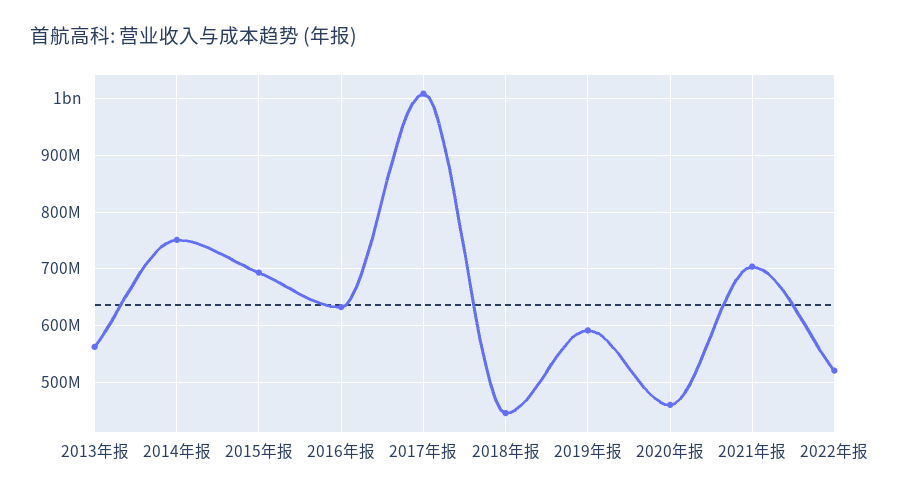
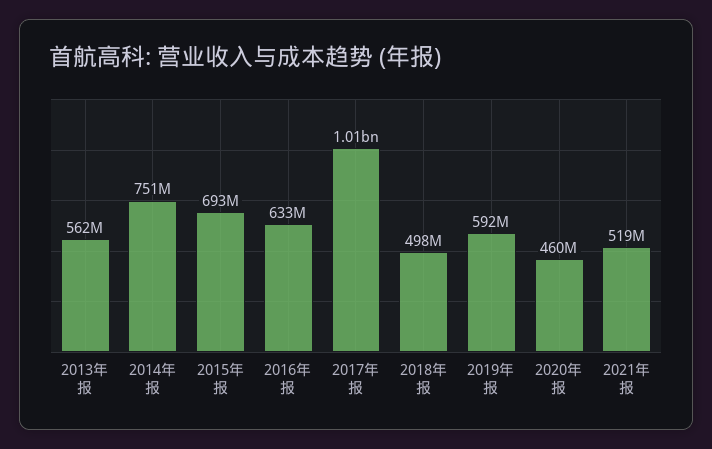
2018年报: 440000000 -> 498000000
2021年报: 700000000 -> 519000000
2022年报: 520000000 -> none

